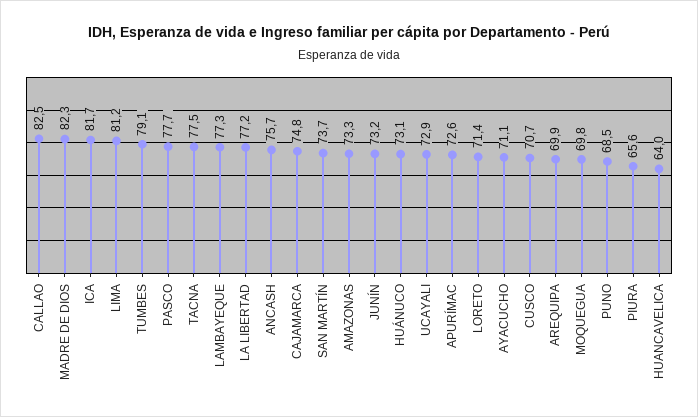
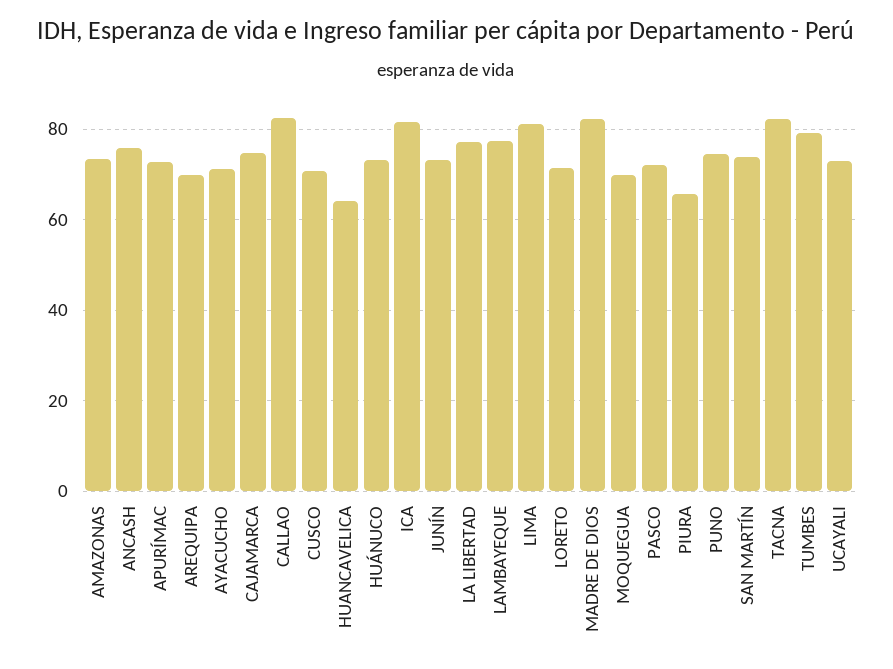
PASCO: 77.7 -> 72
TACNA: 77.5 -> 82
PUNO: 68.5 -> 74

